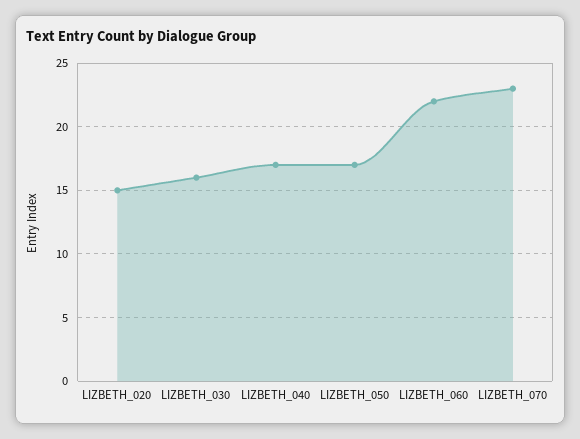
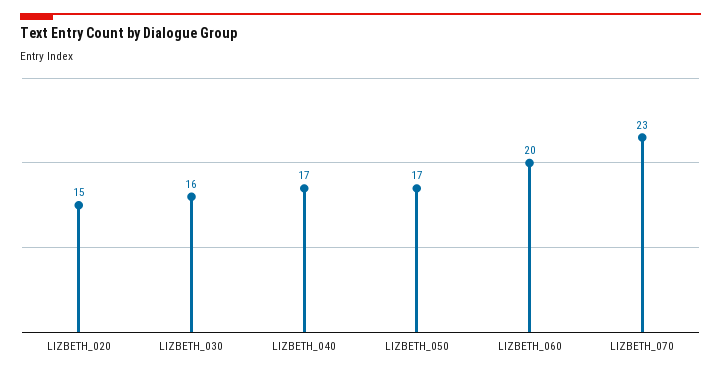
LIZBETH_060: 22 -> 20

